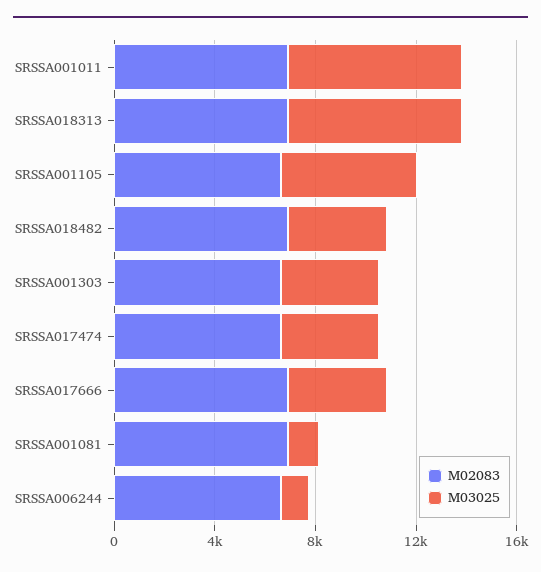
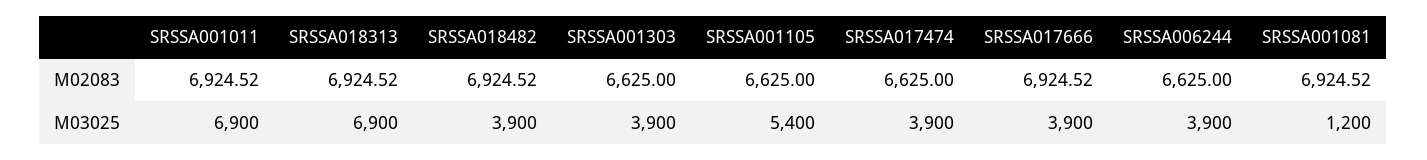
M03025, SRSSA006244: 1000 -> 3900

